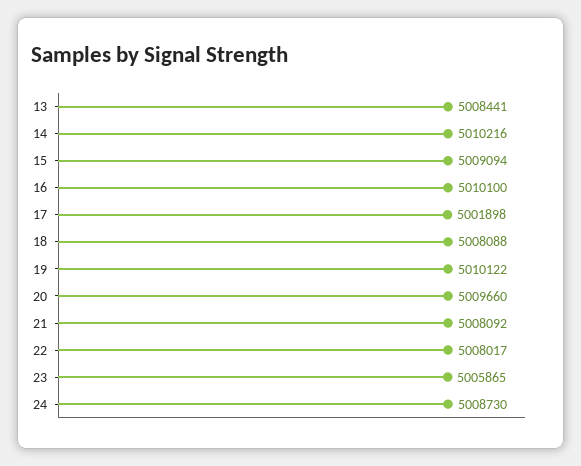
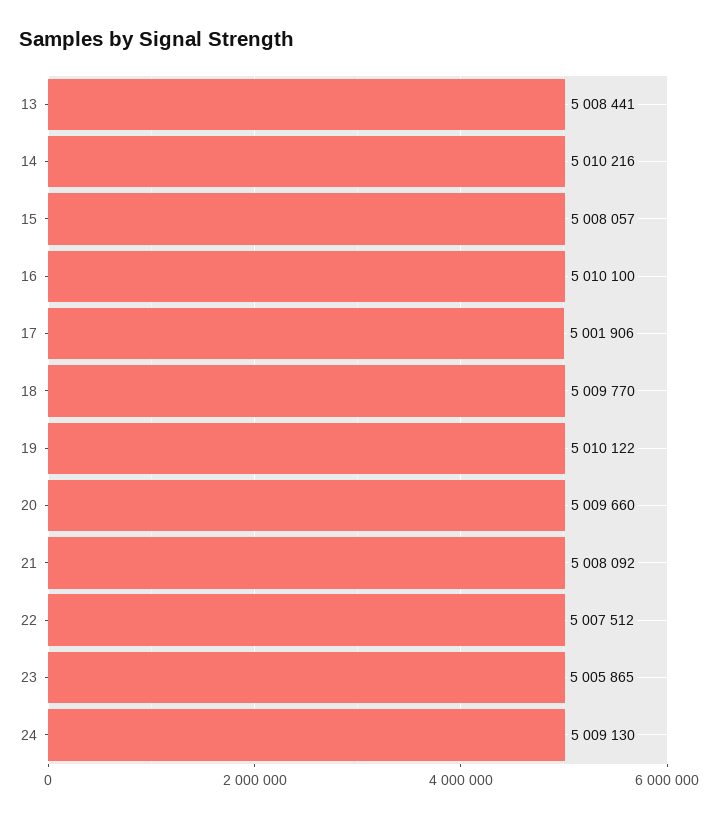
15: 5009094 -> 5008057
17: 5001898 -> 5001906
18: 5008088 -> 5009770
22: 5008017 -> 5007512
24: 5008730 -> 5009130

